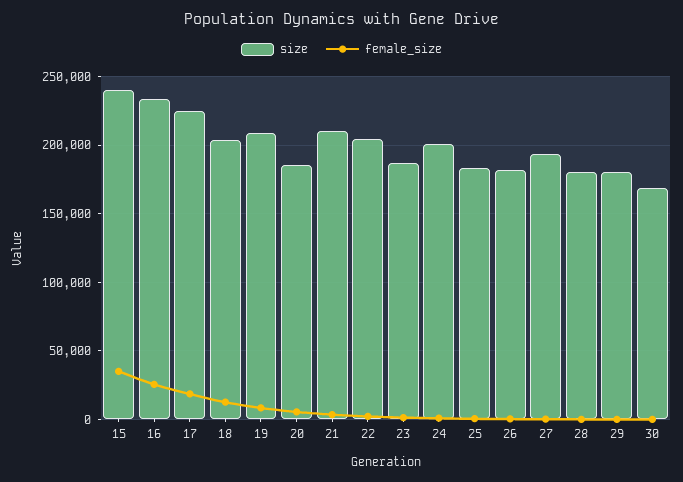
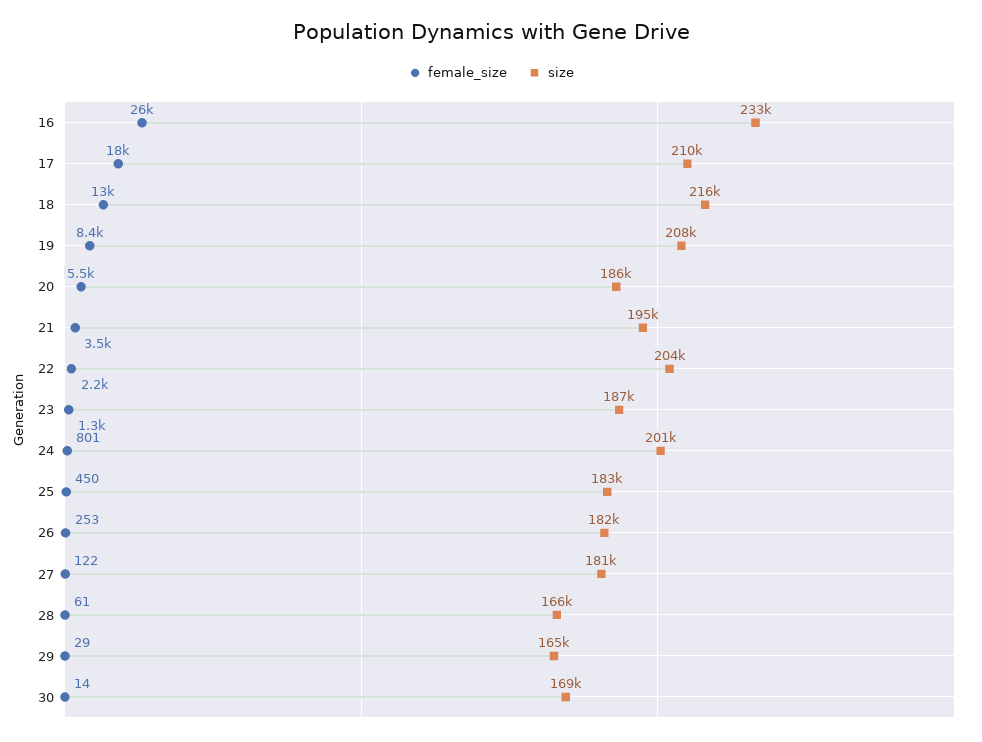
size, 15: 240000 -> none
female_size, 15: 35000 -> none
size, 17: 225000 -> 210000
size, 18: 205000 -> 216000
size, 21: 210000 -> 195000
size, 27: 195000 -> 181000
size, 28: 180000 -> 166000
size, 29: 180000 -> 165000

